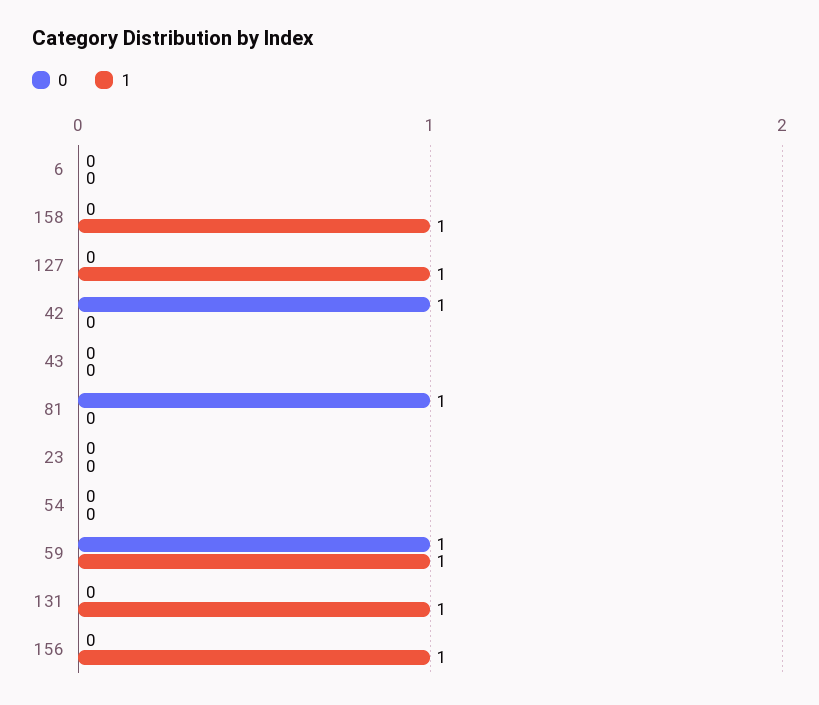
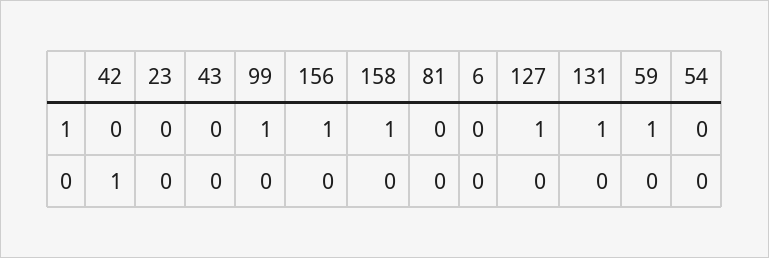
0, 81: 1 -> 0
0, 59: 1 -> 0
1, 99: none -> 1
0, 99: none -> 0

